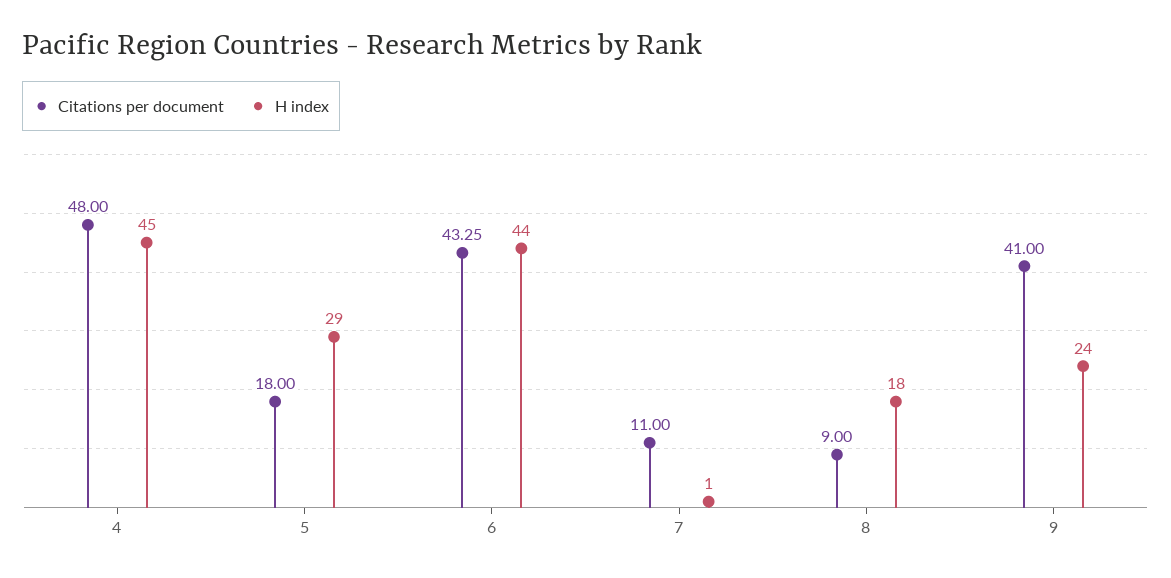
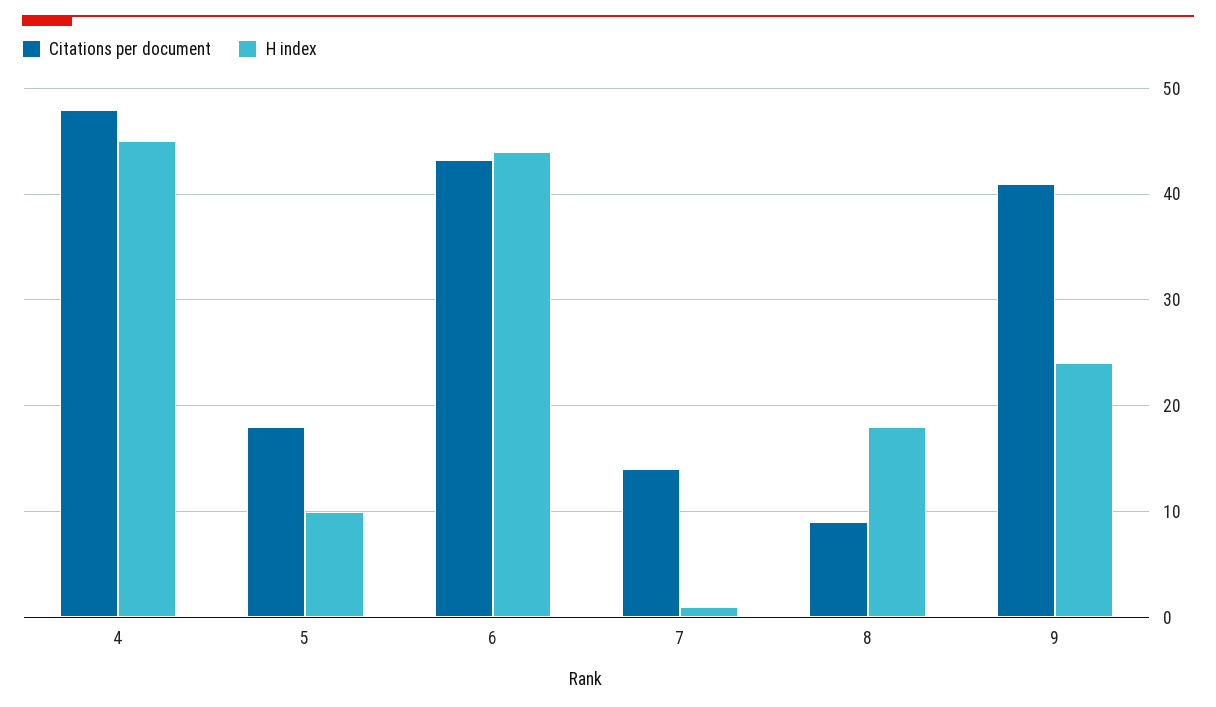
H index, 5: 29 -> 10
Citations per document, 7: 11 -> 14

